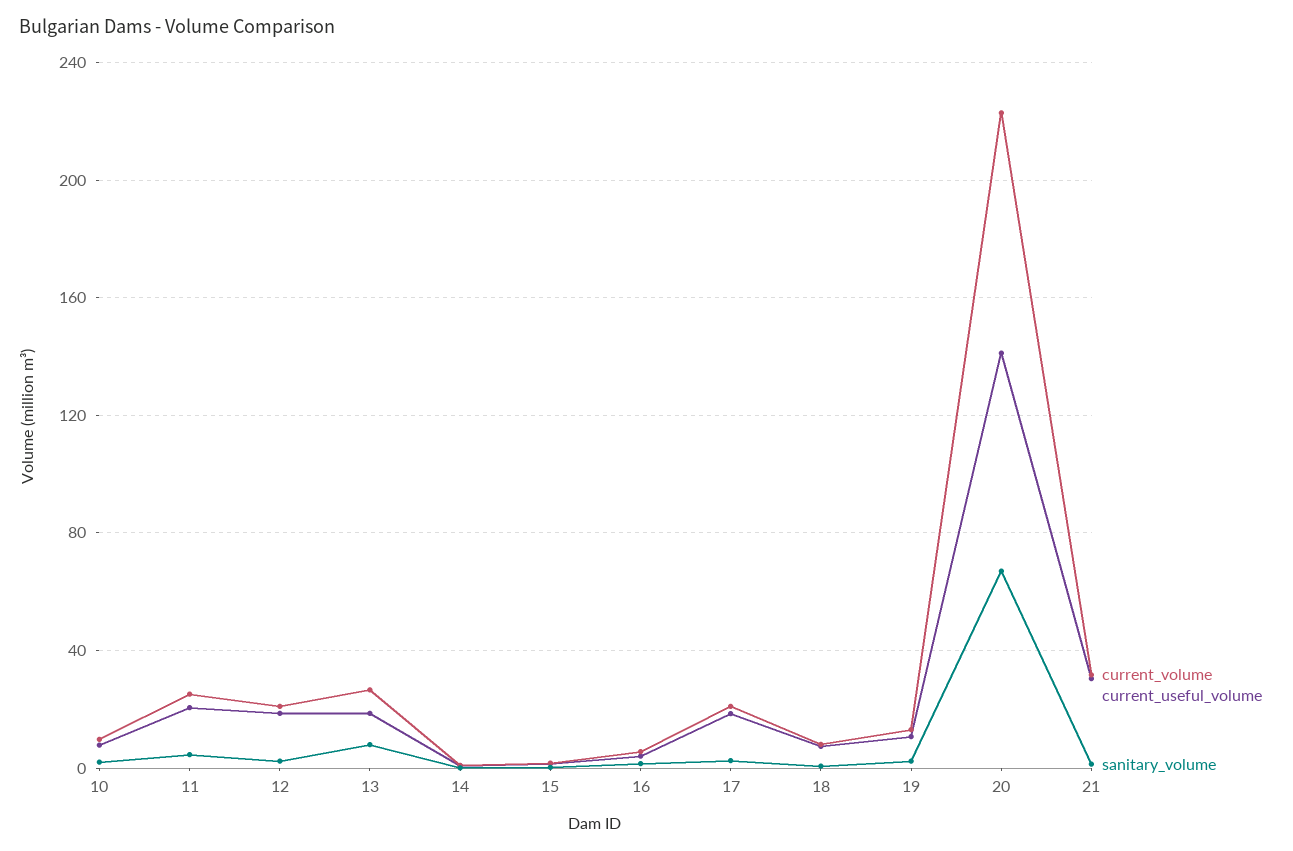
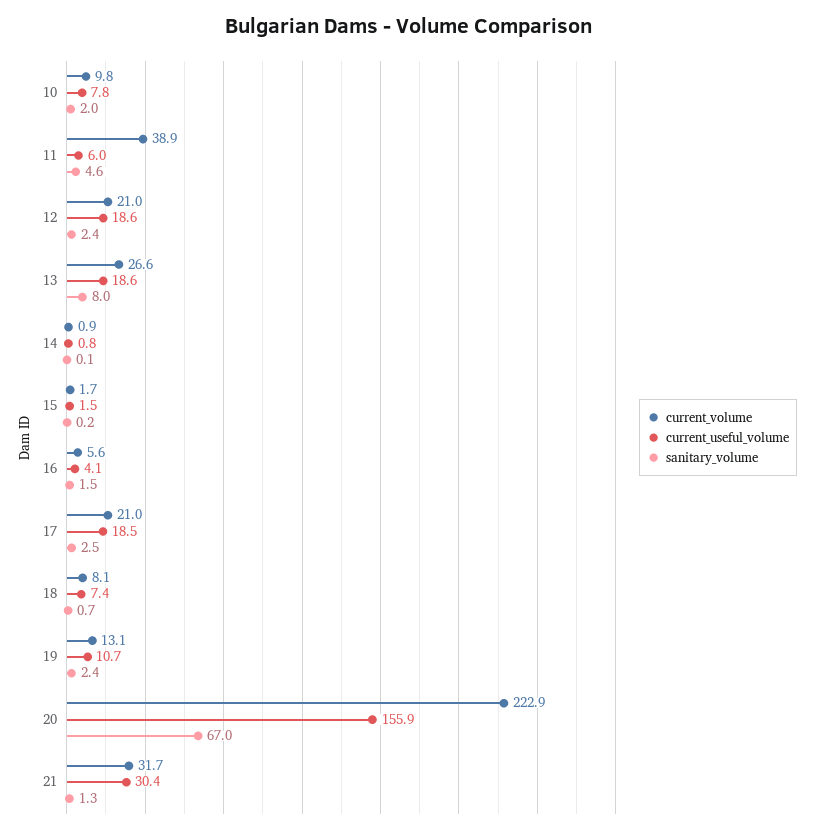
current_volume, 11: 25 -> 38.9
current_useful_volume, 11: 20 -> 6
current_useful_volume, 20: 140 -> 155.9

